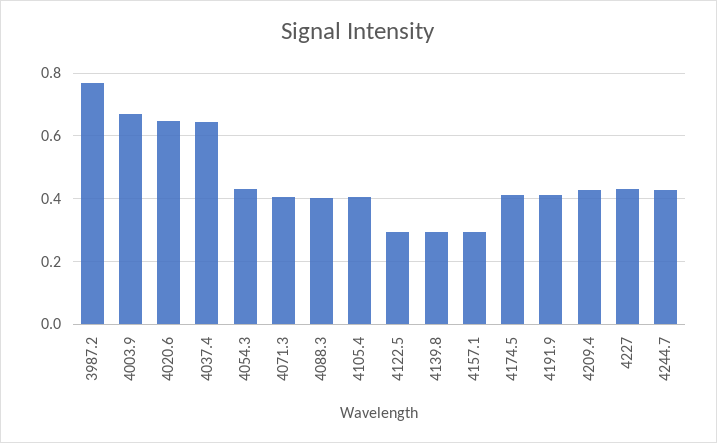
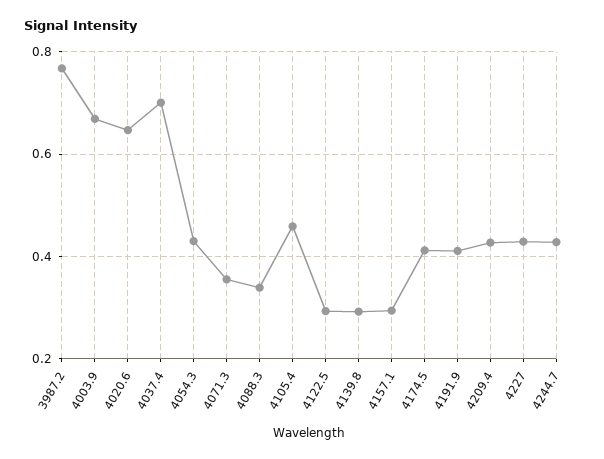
4037.4: 0.64 -> 0.7
4071.3: 0.4 -> 0.36
4088.3: 0.4 -> 0.34
4105.4: 0.4 -> 0.46

